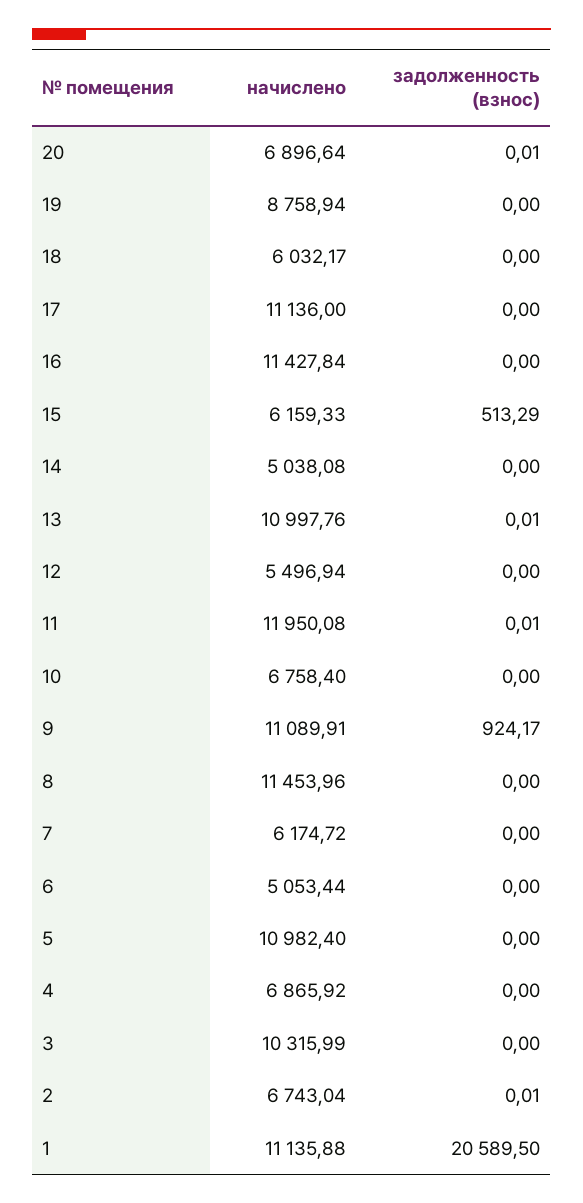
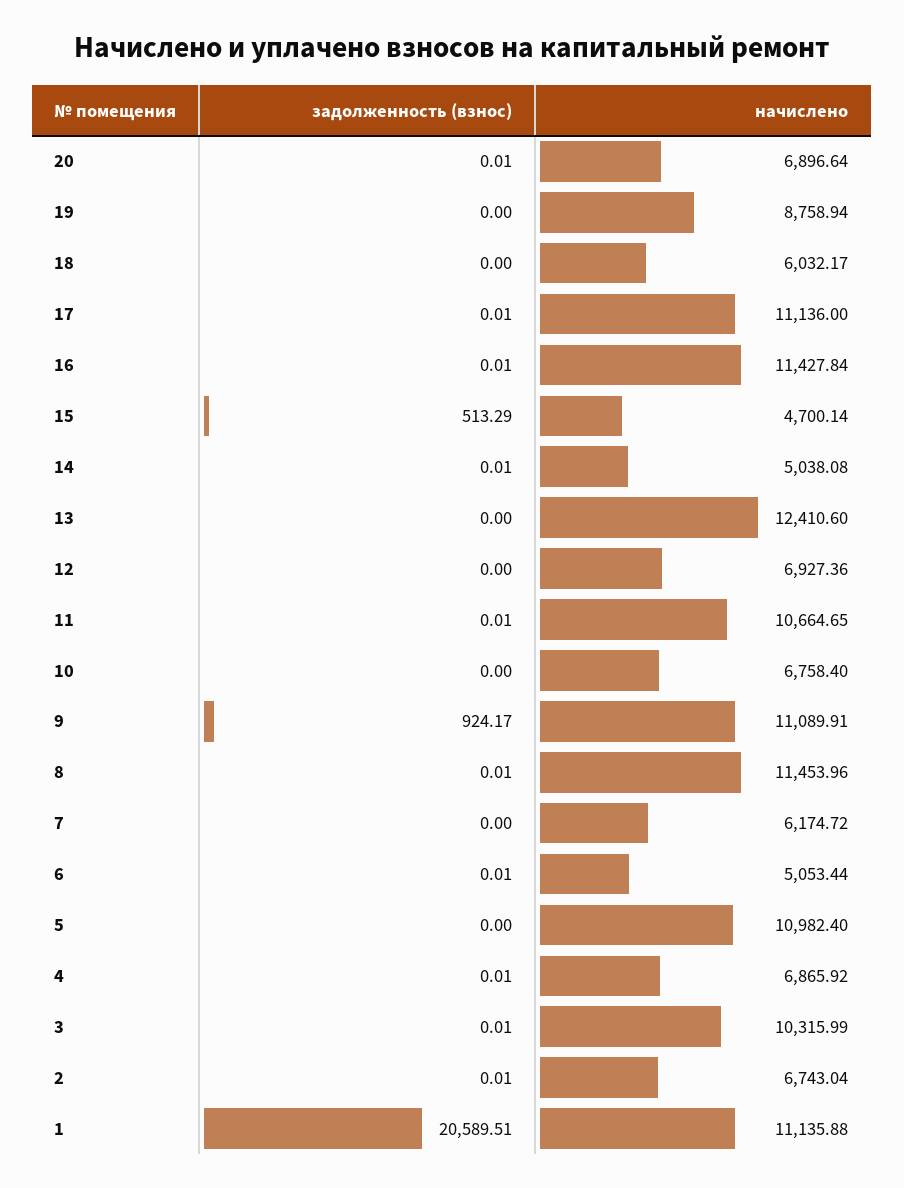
задолженность (взнос), 17: 0 -> 0.01
задолженность (взнос), 16: 0 -> 0.01
начислено, 15: 6159.33 -> 4700.14
задолженность (взнос), 14: 0 -> 0.01
начислено, 13: 10997.76 -> 12410.6
задолженность (взнос), 13: 0.01 -> 0
начислено, 12: 5496.94 -> 6927.36
начислено, 11: 11950.08 -> 10664.65
задолженность (взнос), 8: 0 -> 0.01
задолженность (взнос), 6: 0 -> 0.01
задолженность (взнос), 4: 0 -> 0.01
задолженность (взнос), 3: 0 -> 0.01
задолженность (взнос), 1: 20589.5 -> 20589.51

